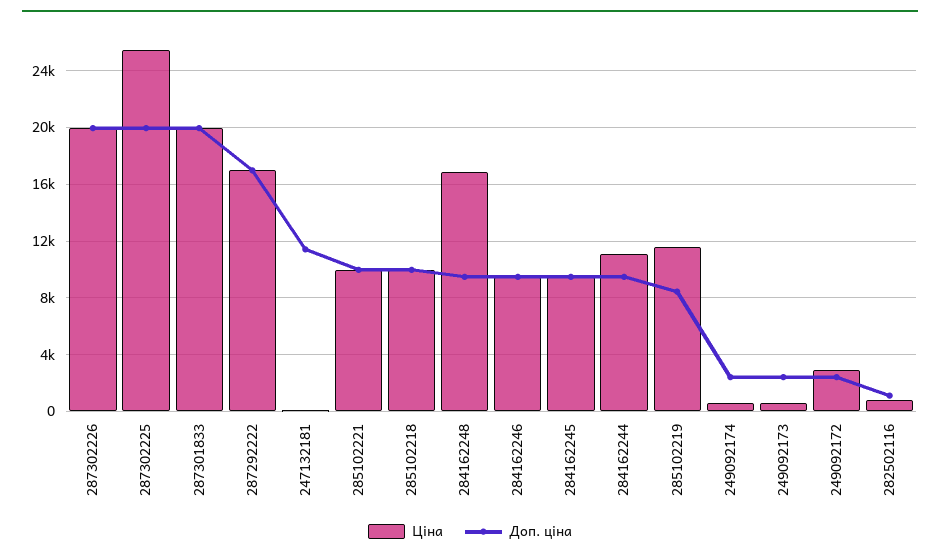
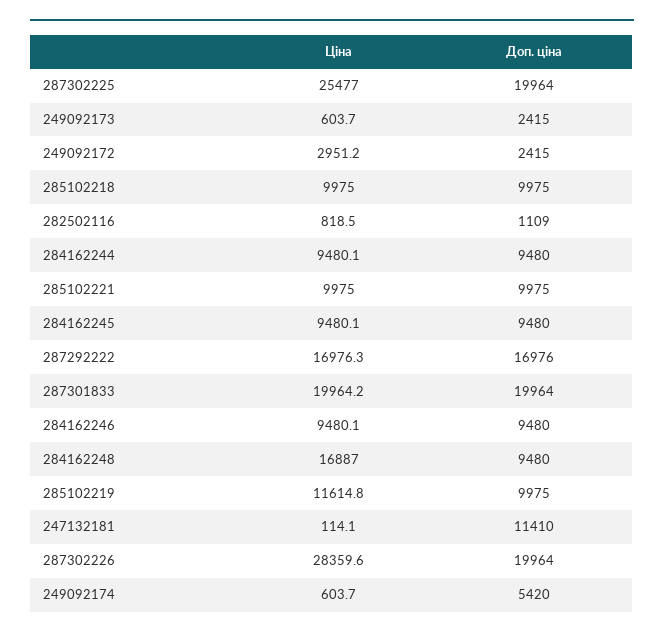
Ціна, 287302226: 20000 -> 28359.6
Ціна, 284162244: 11000 -> 9480.1
Доп. ціна, 285102219: 8500 -> 9975
Доп. ціна, 249092174: 2500 -> 5420

